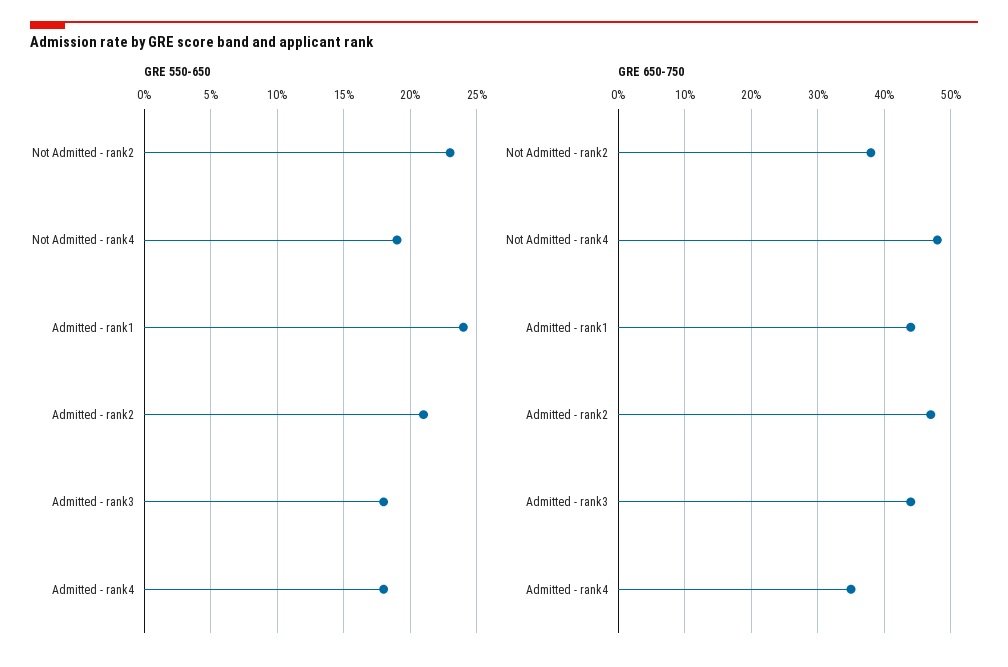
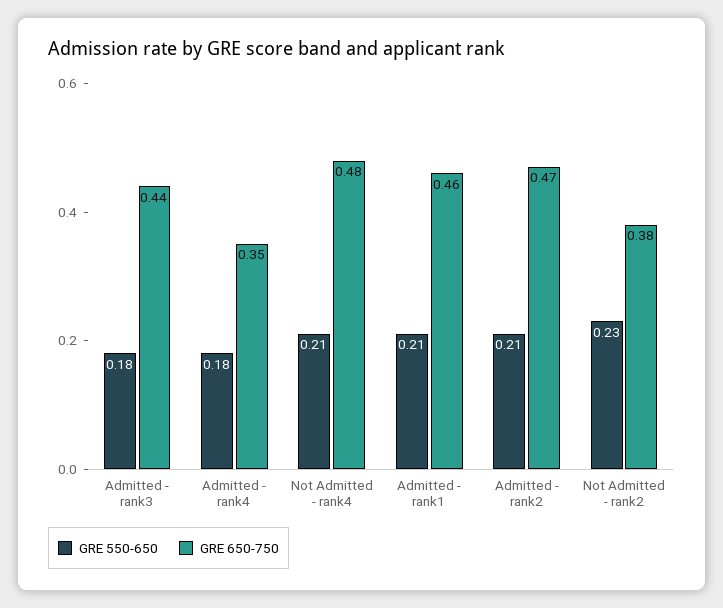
GRE 550-650, Not Admitted - rank4: 0.19 -> 0.21
GRE 550-650, Admitted - rank1: 0.24 -> 0.21
GRE 650-750, Admitted - rank1: 0.44 -> 0.46

